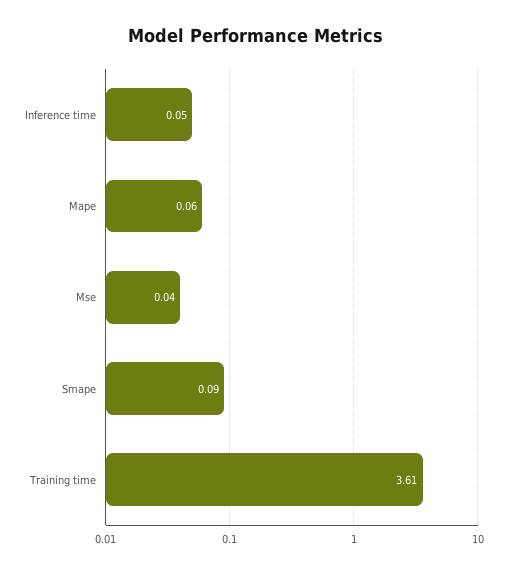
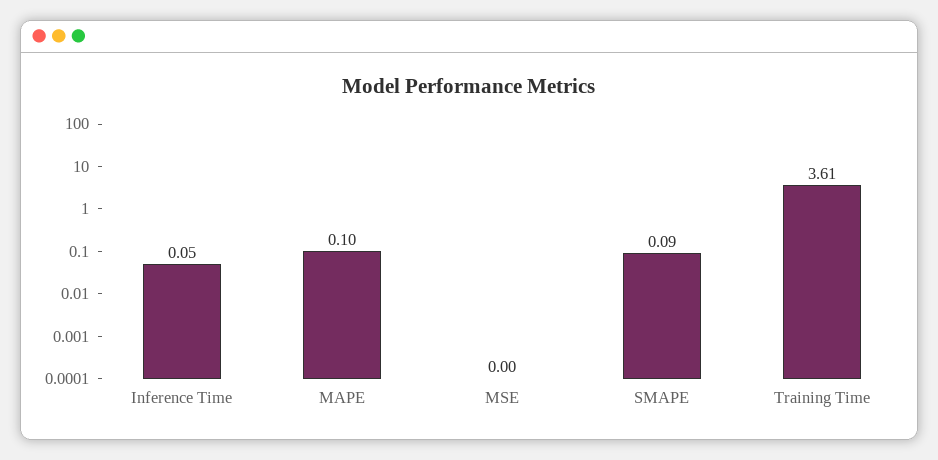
Mape: 0.06 -> 0.1
Mse: 0.04 -> 0

